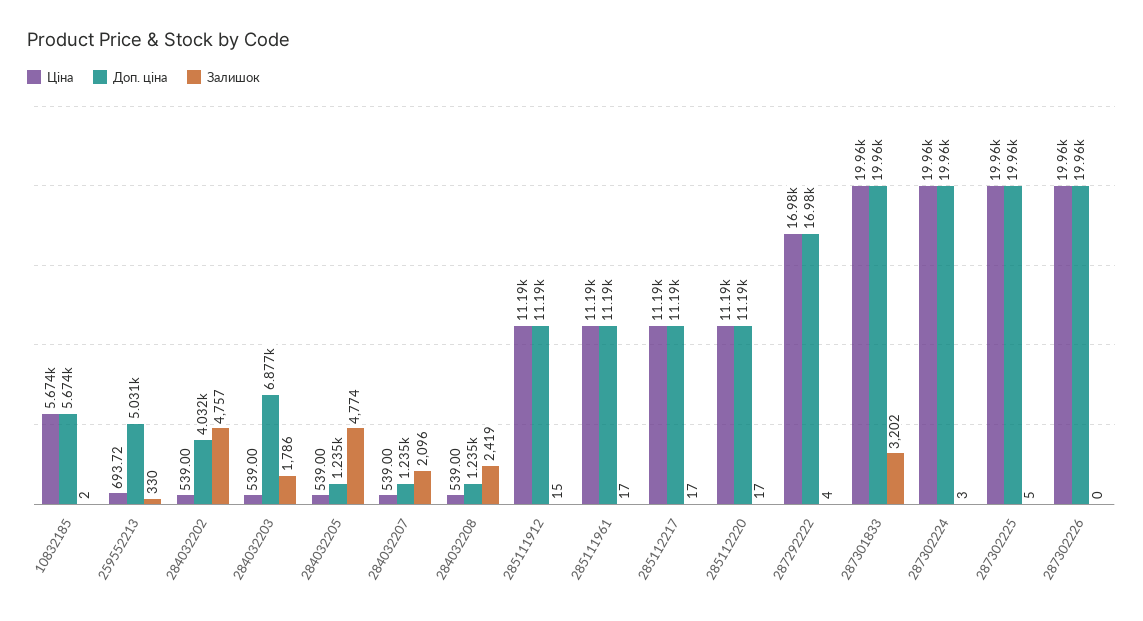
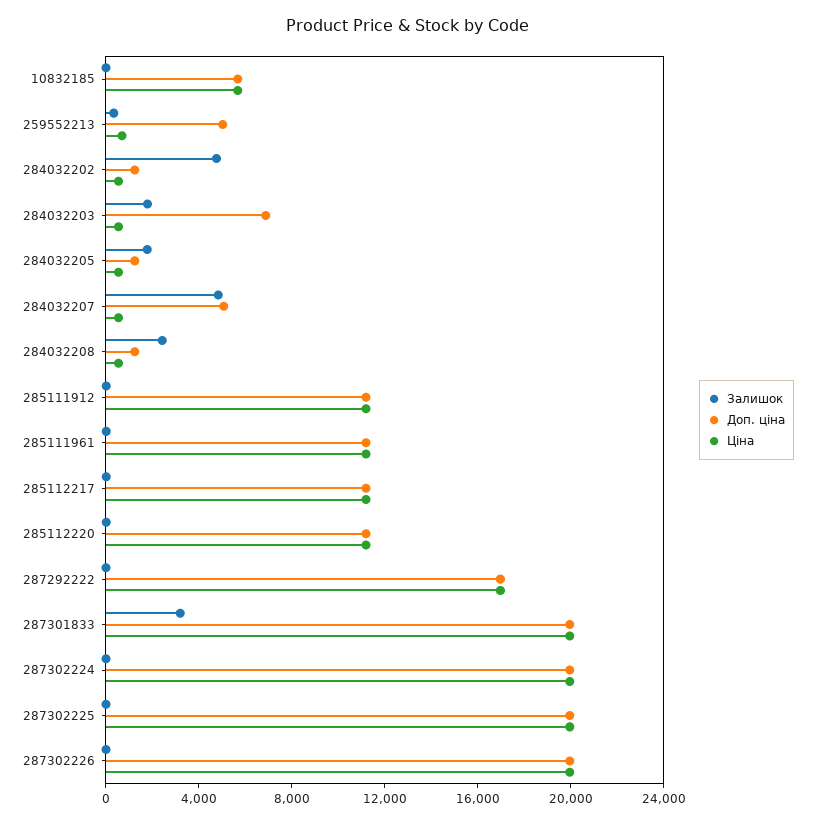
Доп. ціна, 284032202: 4032 -> 1000
Залишок, 284032205: 4774 -> 2000
Доп. ціна, 284032207: 1235 -> 5000
Залишок, 284032207: 2096 -> 5000

